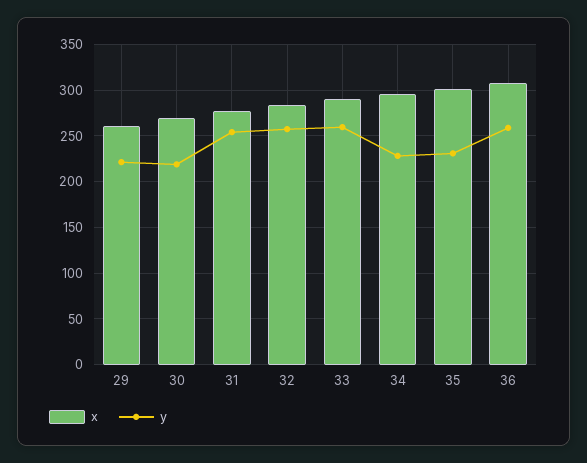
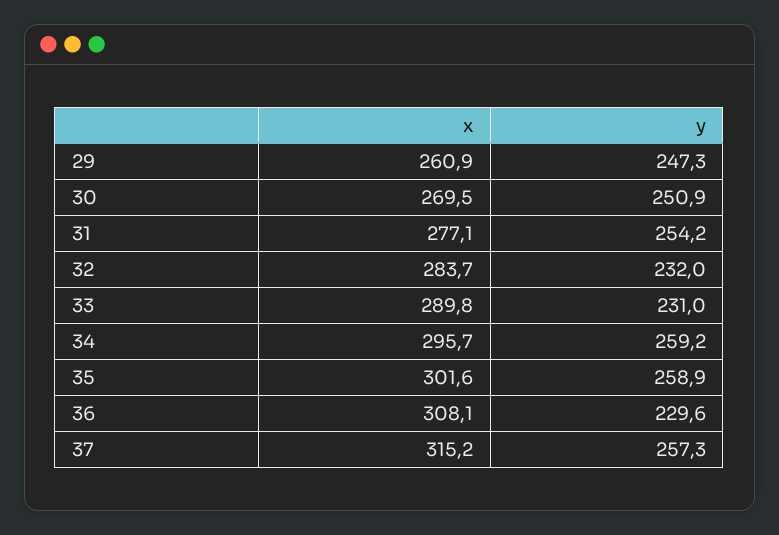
y, 29: 220 -> 247.3
y, 30: 220 -> 250.9
y, 32: 260 -> 232
y, 33: 260 -> 231
y, 34: 230 -> 259.2
y, 35: 230 -> 258.9
y, 36: 260 -> 229.6
x, 37: none -> 315.2
y, 37: none -> 257.3

